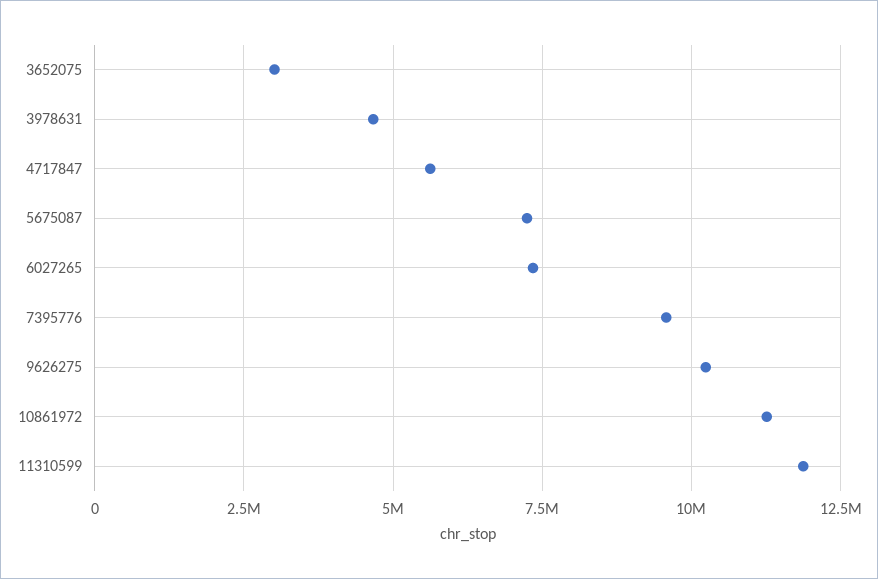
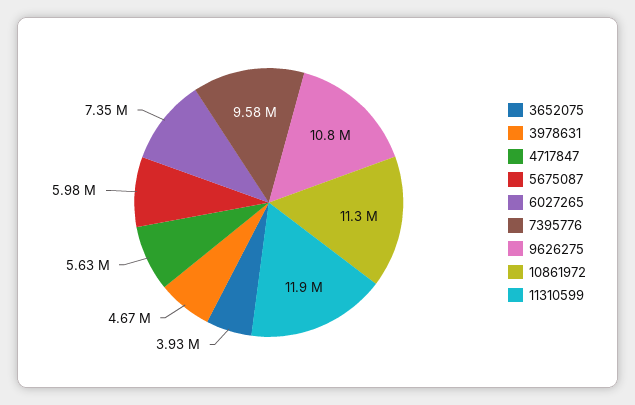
3652075: 3000000 -> 3930000
5675087: 7250000 -> 5980000
9626275: 10250000 -> 10800000

